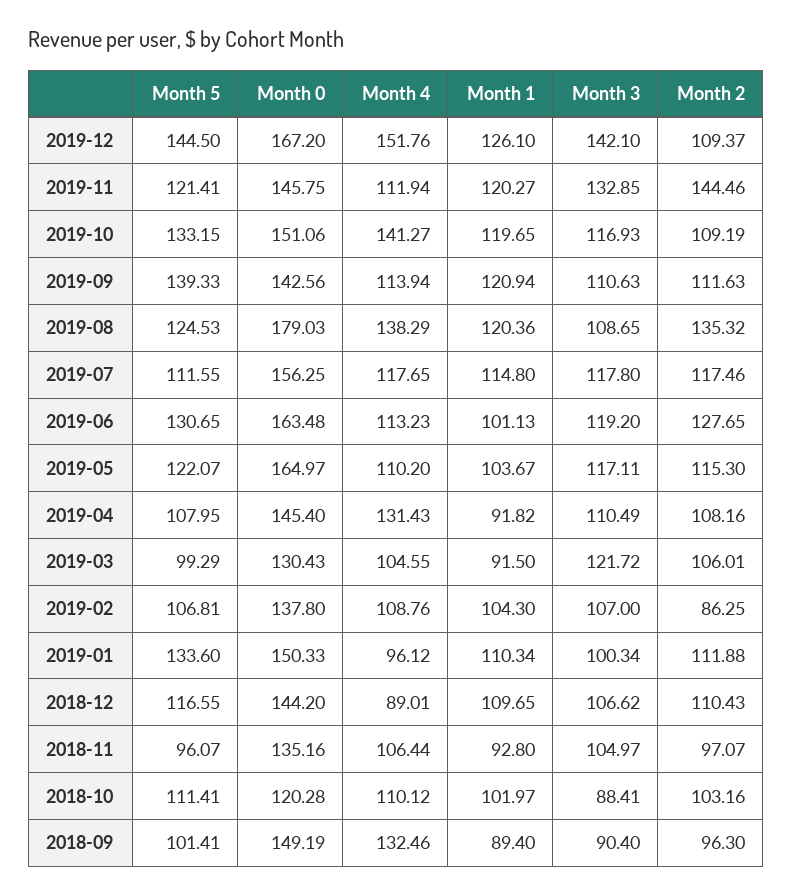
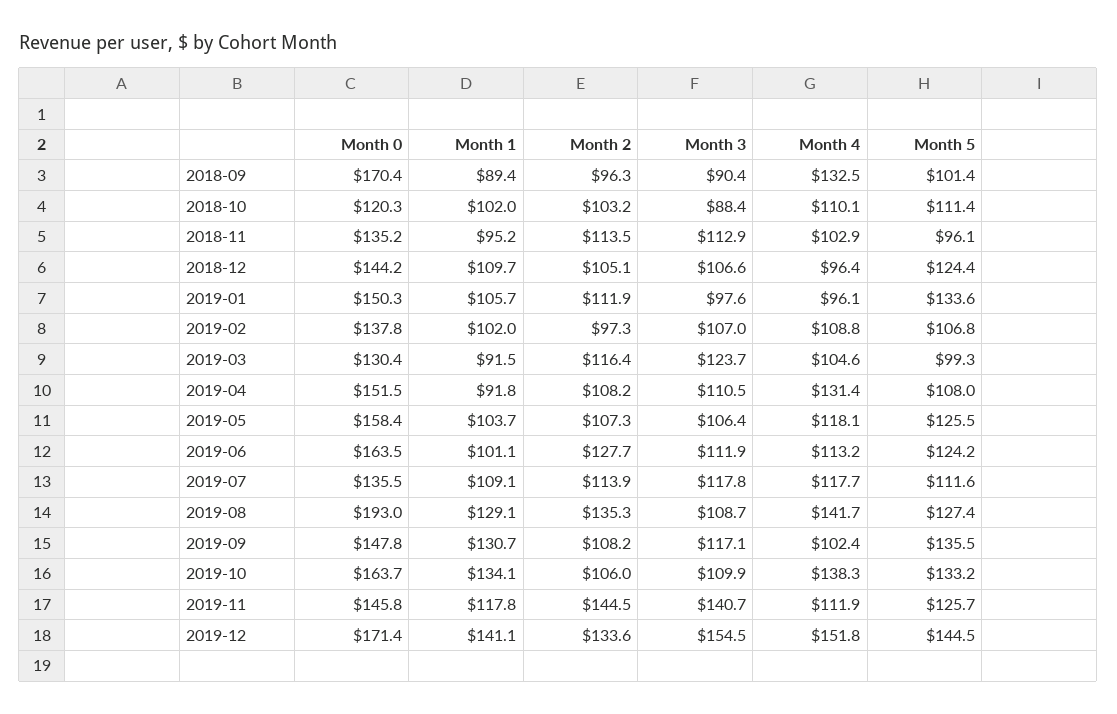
Month 0, 2019-12: 167.2 -> 171.4
Month 1, 2019-12: 126.1 -> 141.1
Month 3, 2019-12: 142.1 -> 154.5
Month 2, 2019-12: 109.37 -> 133.6
Month 5, 2019-11: 121.41 -> 125.7
Month 1, 2019-11: 120.27 -> 117.8
Month 3, 2019-11: 132.85 -> 140.7
Month 0, 2019-10: 151.06 -> 163.7
Month 4, 2019-10: 141.27 -> 138.3
Month 1, 2019-10: 119.65 -> 134.1
Month 3, 2019-10: 116.93 -> 109.9
Month 2, 2019-10: 109.19 -> 106
Month 5, 2019-09: 139.33 -> 135.5
Month 0, 2019-09: 142.56 -> 147.8
Month 4, 2019-09: 113.94 -> 102.4
Month 1, 2019-09: 120.94 -> 130.7
Month 3, 2019-09: 110.63 -> 117.1
Month 2, 2019-09: 111.63 -> 108.2
Month 5, 2019-08: 124.53 -> 127.4
Month 0, 2019-08: 179.03 -> 193
Month 4, 2019-08: 138.29 -> 141.7
Month 1, 2019-08: 120.36 -> 129.1
Month 0, 2019-07: 156.25 -> 135.5
Month 1, 2019-07: 114.8 -> 109.1
Month 2, 2019-07: 117.46 -> 113.9
Month 5, 2019-06: 130.65 -> 124.2
Month 3, 2019-06: 119.2 -> 111.9
Month 5, 2019-05: 122.07 -> 125.5
Month 0, 2019-05: 164.97 -> 158.4
Month 4, 2019-05: 110.2 -> 118.1
Month 3, 2019-05: 117.11 -> 106.4
Month 2, 2019-05: 115.3 -> 107.3
Month 0, 2019-04: 145.4 -> 151.5
Month 3, 2019-03: 121.72 -> 123.7
Month 2, 2019-03: 106.01 -> 116.4
Month 1, 2019-02: 104.3 -> 102
Month 2, 2019-02: 86.25 -> 97.3
Month 1, 2019-01: 110.34 -> 105.7
Month 3, 2019-01: 100.34 -> 97.6
Month 5, 2018-12: 116.55 -> 124.4
Month 4, 2018-12: 89.01 -> 96.4
Month 2, 2018-12: 110.43 -> 105.1
Month 4, 2018-11: 106.44 -> 102.9
Month 1, 2018-11: 92.8 -> 95.2
Month 3, 2018-11: 104.97 -> 112.9
Month 2, 2018-11: 97.07 -> 113.5
Month 0, 2018-09: 149.19 -> 170.4

